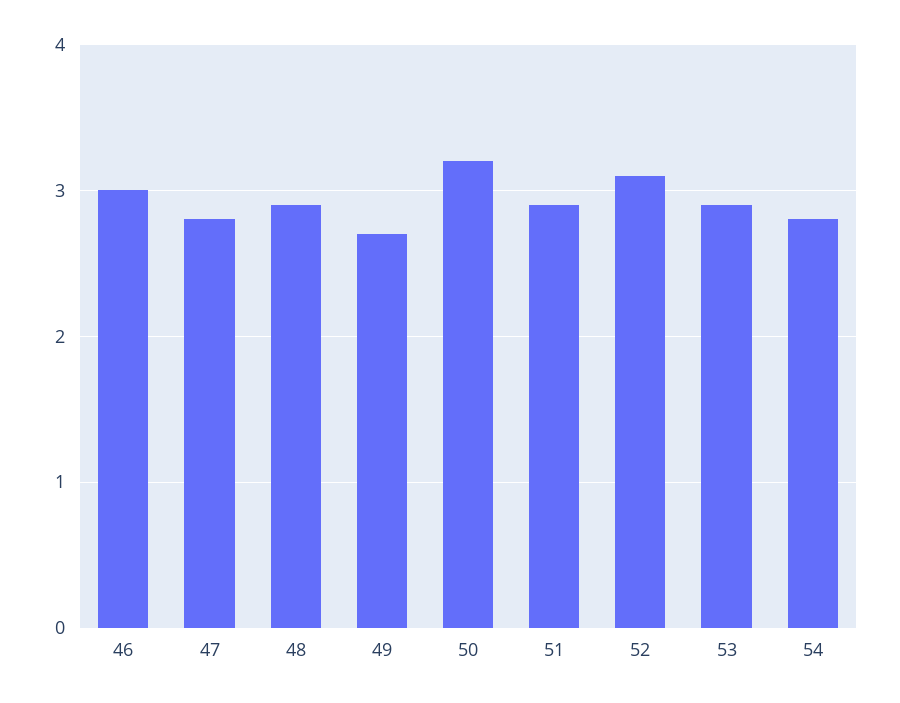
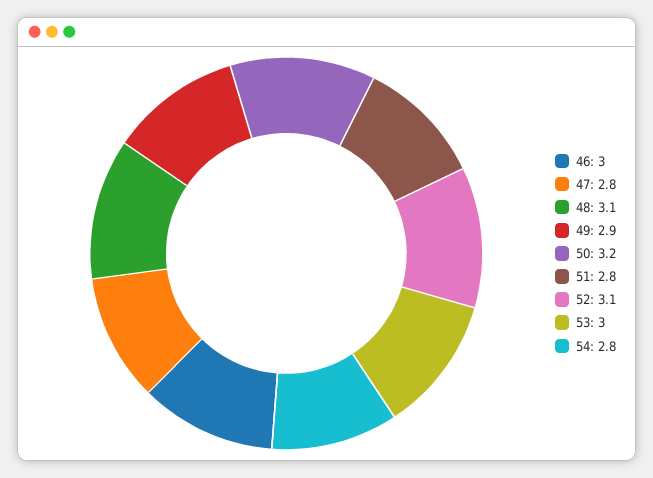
48: 2.9 -> 3.1
49: 2.7 -> 2.9
51: 2.9 -> 2.8
53: 2.9 -> 3

